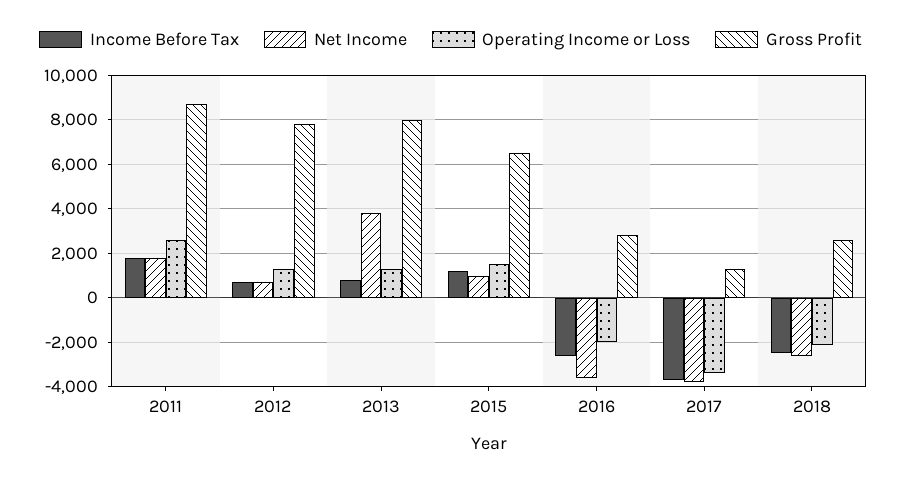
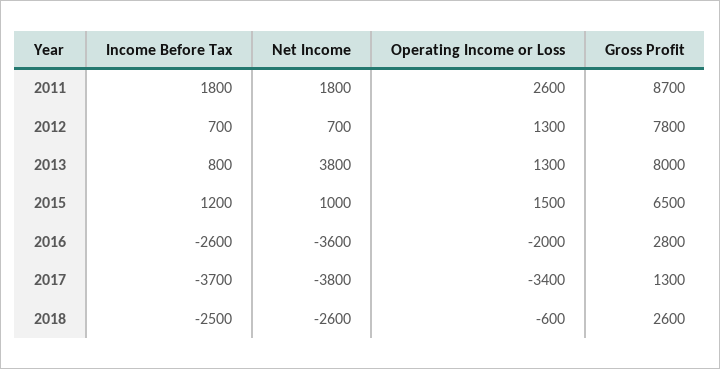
Operating Income or Loss, 2018: -2000 -> -600

